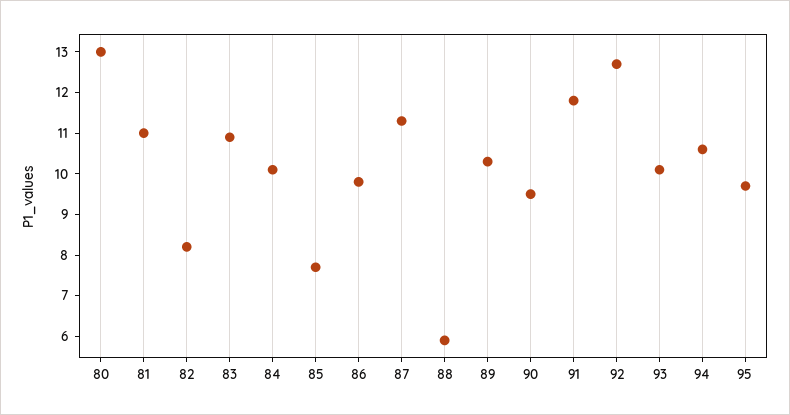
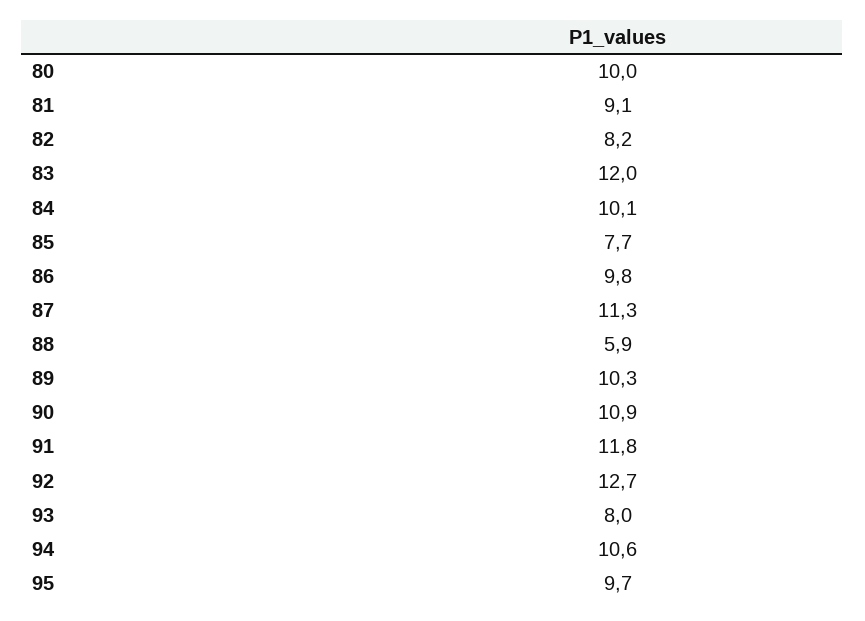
80: 13 -> 10
81: 11 -> 9.1
83: 11 -> 12
90: 9.5 -> 10.9
93: 10 -> 8

